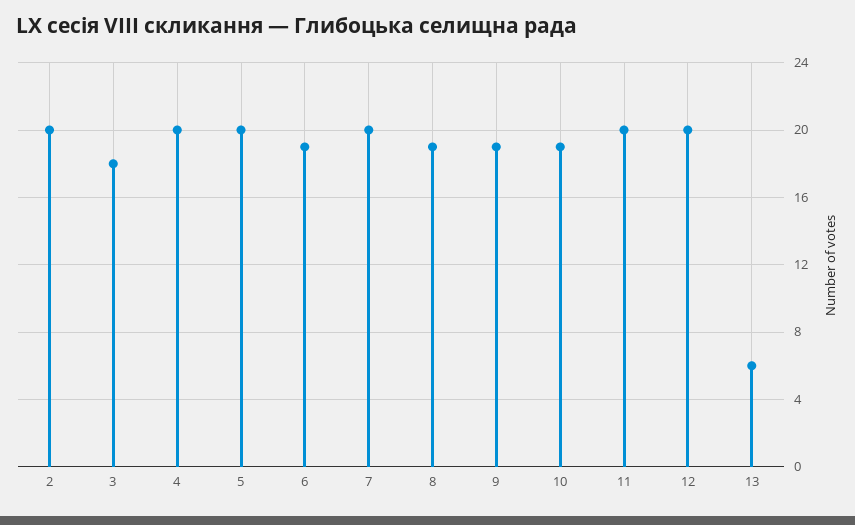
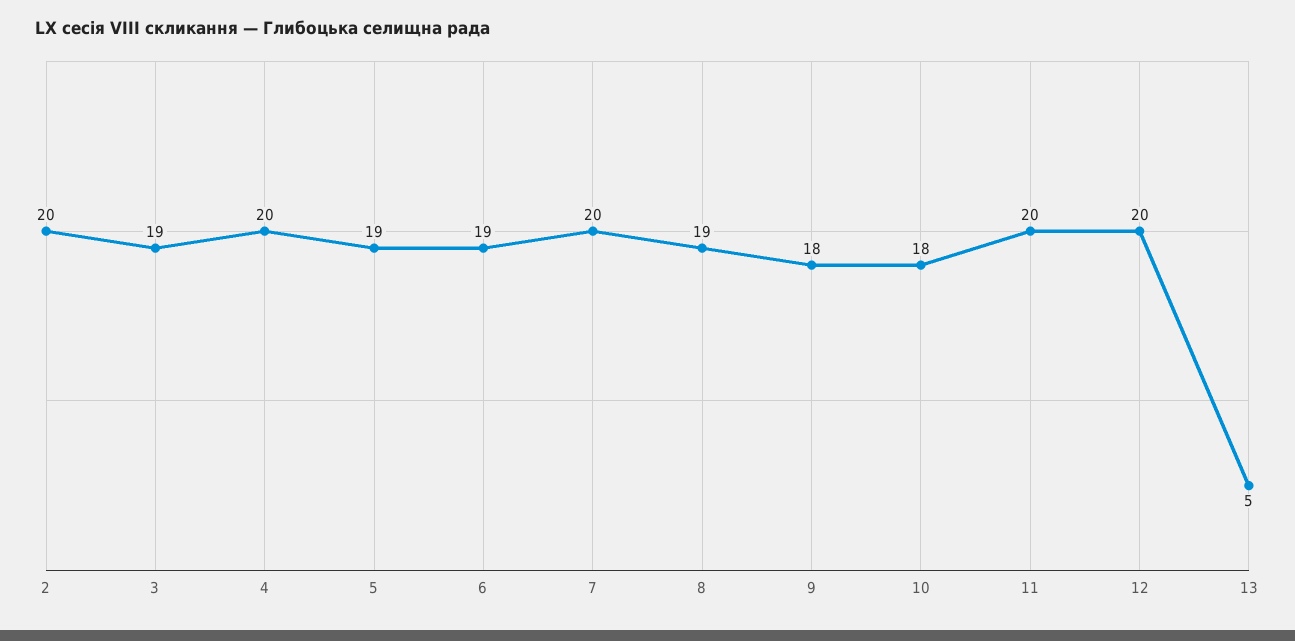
3: 18 -> 19
5: 20 -> 19
9: 19 -> 18
10: 19 -> 18
13: 6 -> 5

